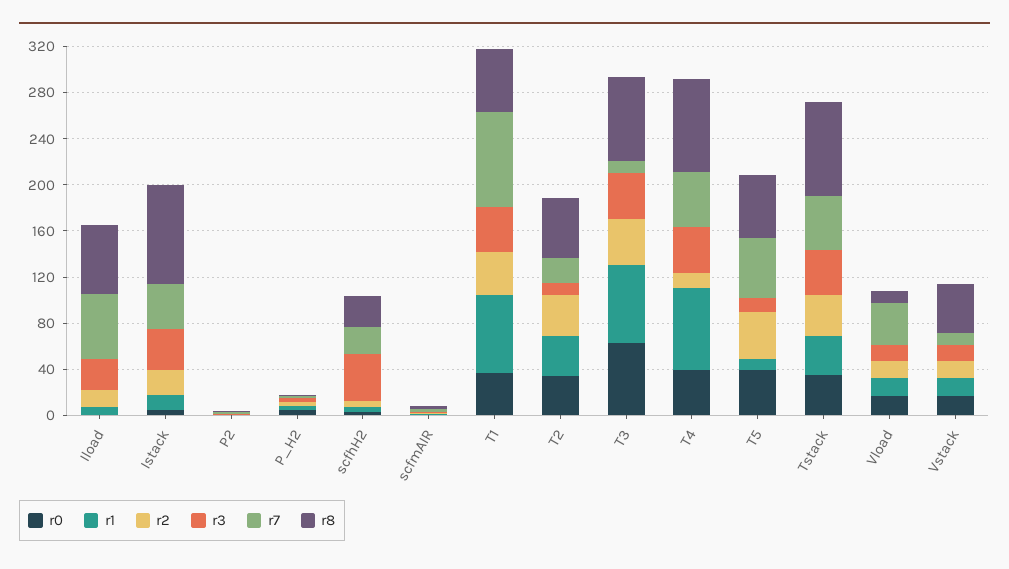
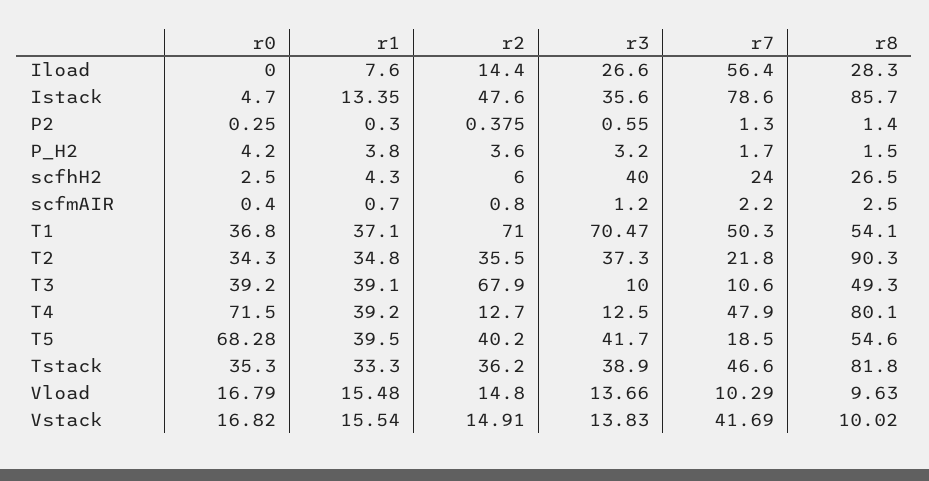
r8, Iload: 60 -> 28.3
r2, Istack: 20 -> 47.6
r7, Istack: 40 -> 78.6
r1, T1: 70 -> 37.1
r2, T1: 40 -> 71
r3, T1: 40 -> 70.47
r7, T1: 80 -> 50.3
r3, T2: 10 -> 37.3
r8, T2: 50 -> 90.3
r0, T3: 60 -> 39.2
r1, T3: 70 -> 39.1
r2, T3: 40 -> 67.9
r3, T3: 40 -> 10
r8, T3: 70 -> 49.3
r0, T4: 40 -> 71.5
r1, T4: 70 -> 39.2
r3, T4: 40 -> 12.5
r0, T5: 40 -> 68.28
r1, T5: 10 -> 39.5
r3, T5: 10 -> 41.7
r7, T5: 50 -> 18.5
r7, Vload: 40 -> 10.29
r7, Vstack: 10 -> 41.69
r8, Vstack: 40 -> 10.02

